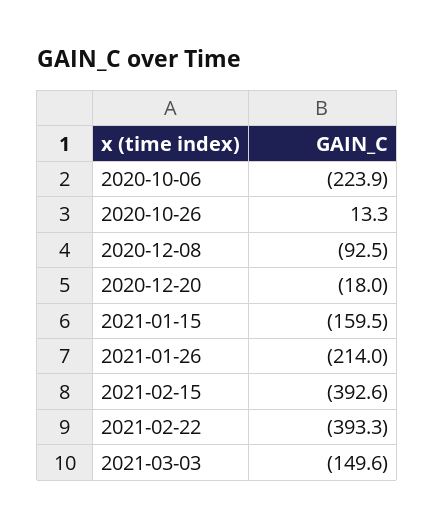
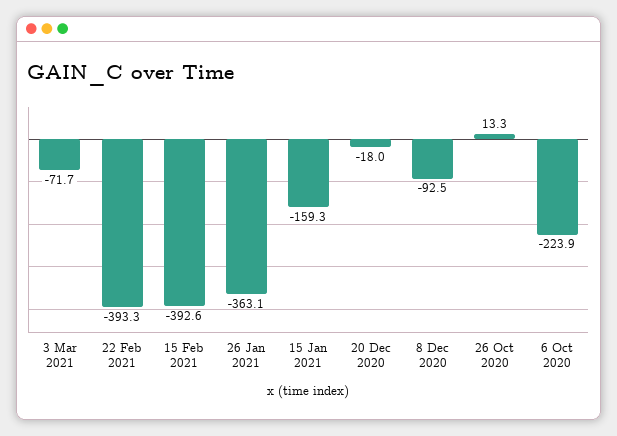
2021-01-15: -159.5 -> -159.3
2021-01-26: -214 -> -363.1
2021-03-03: -149.6 -> -71.7

